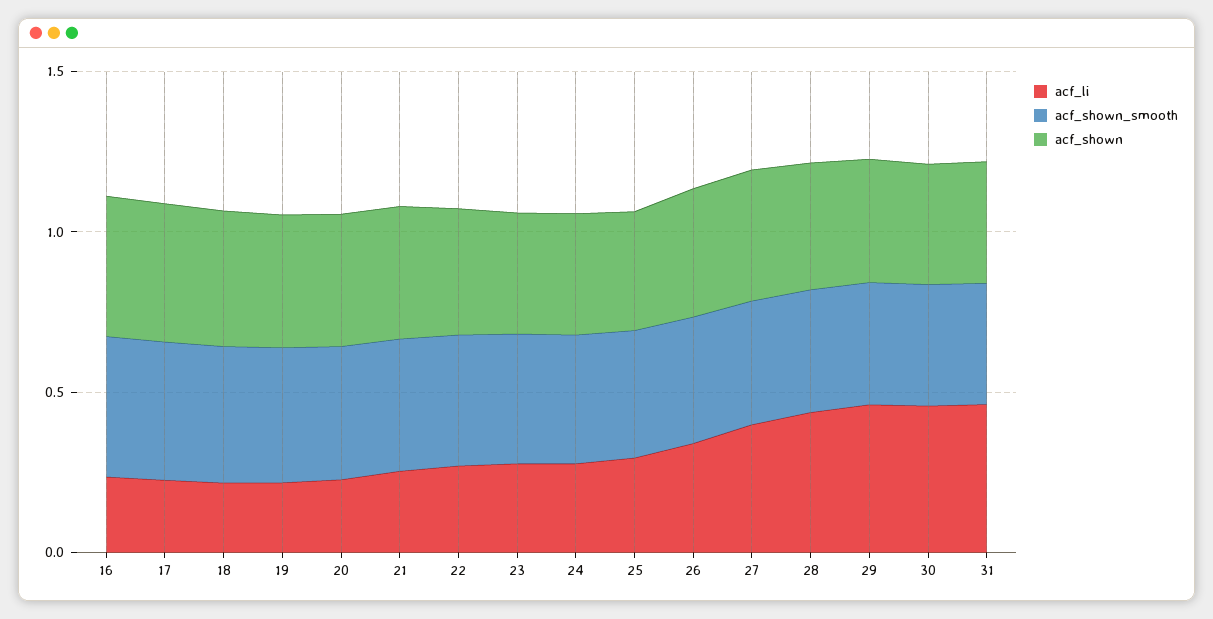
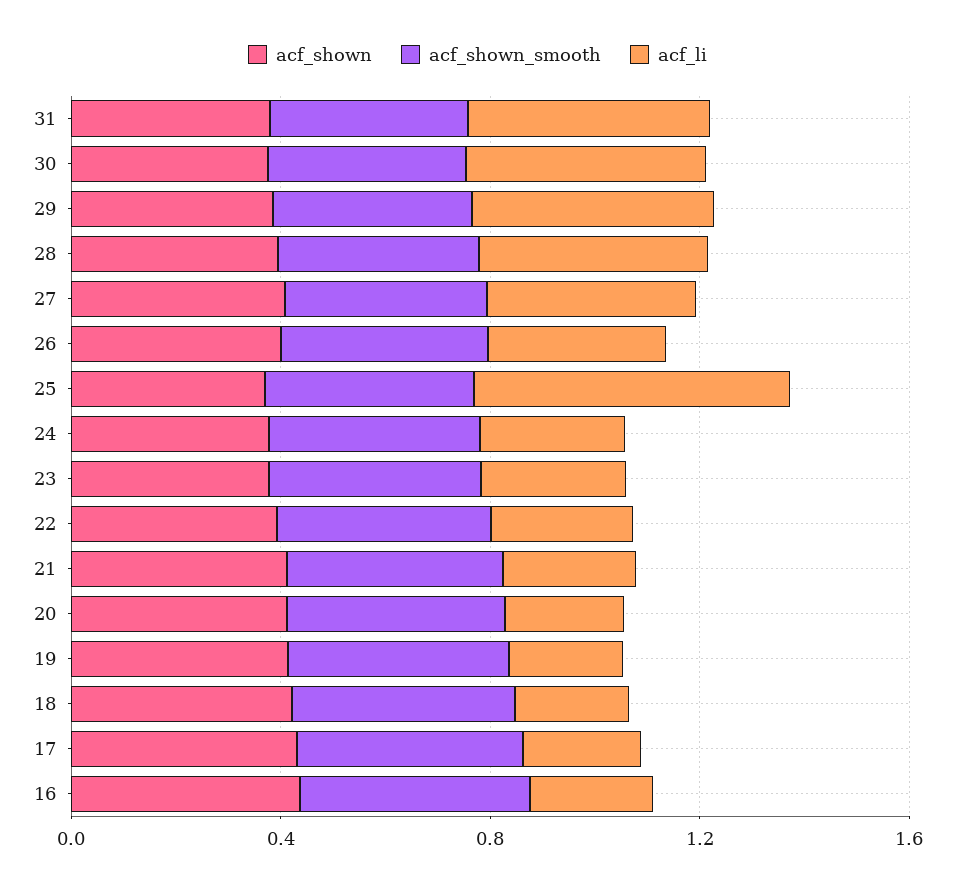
acf_li, 25: 0.3 -> 0.6

